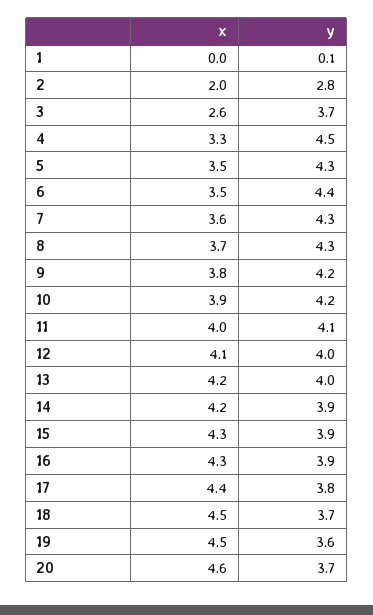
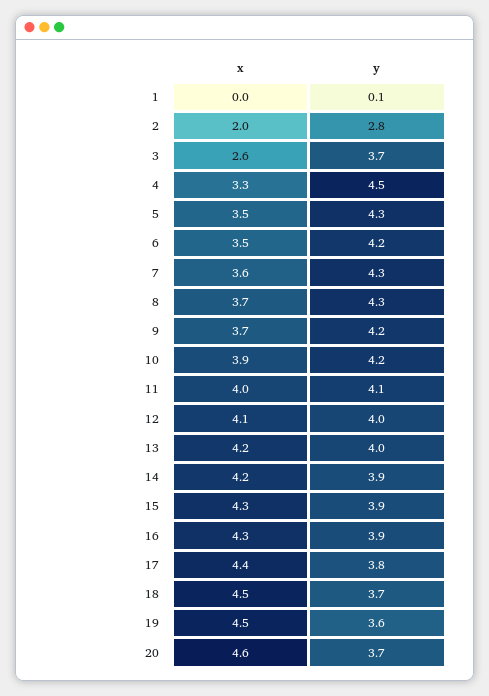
y, 6: 4.4 -> 4.2
x, 9: 3.8 -> 3.7

